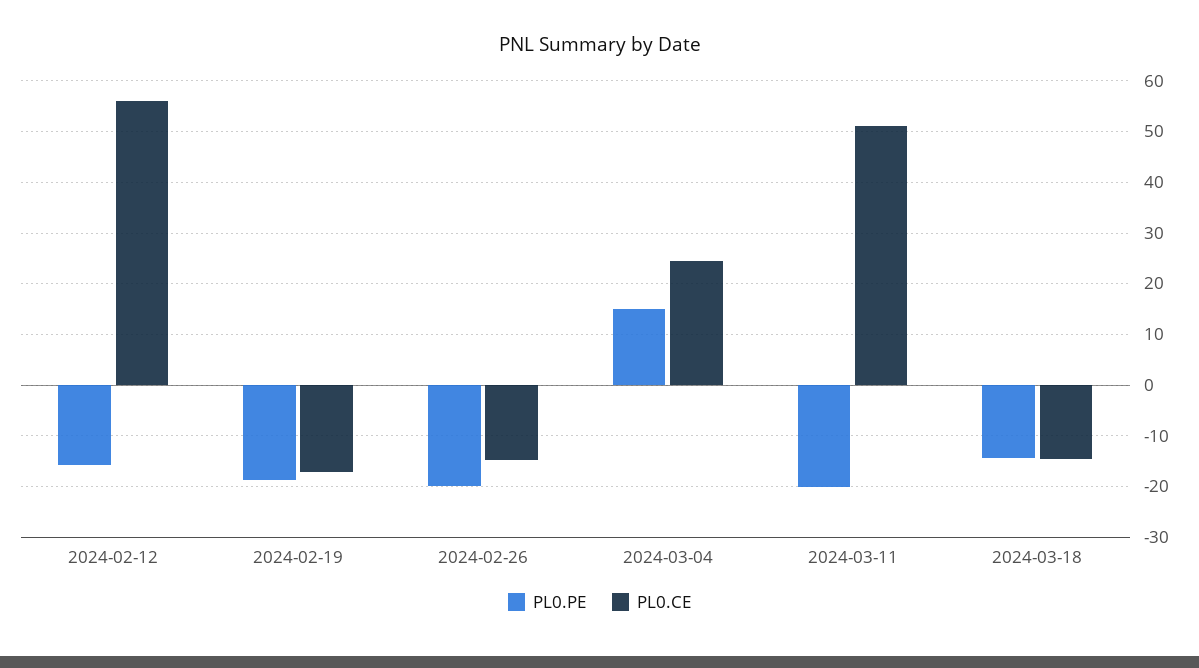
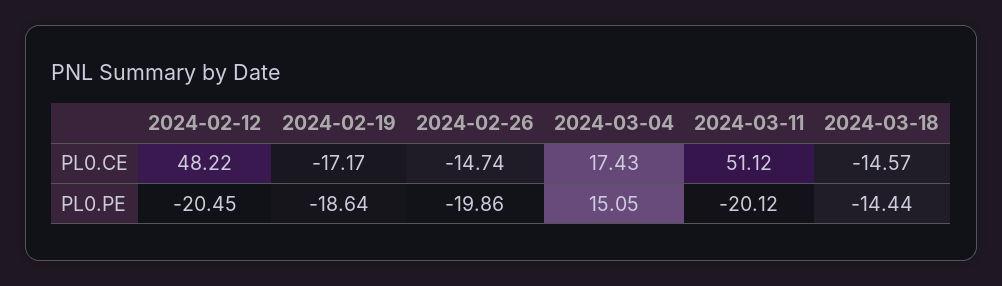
PL0.PE, 2024-02-12: -16 -> -20.45
PL0.CE, 2024-02-12: 56 -> 48.22
PL0.CE, 2024-03-04: 24 -> 17.43

